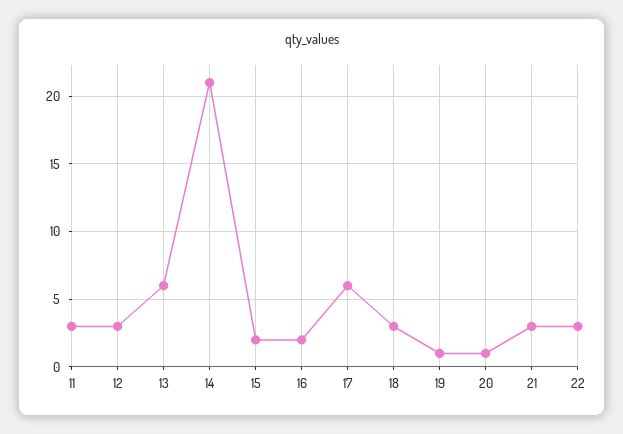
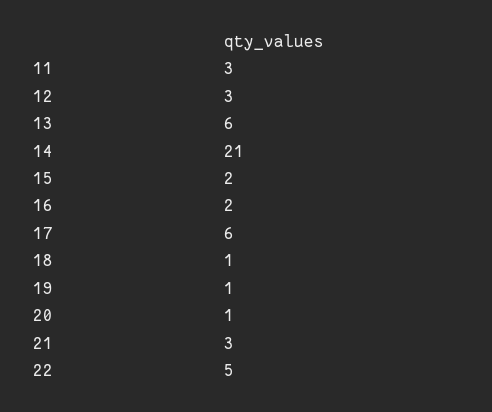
18: 3 -> 1
22: 3 -> 5

